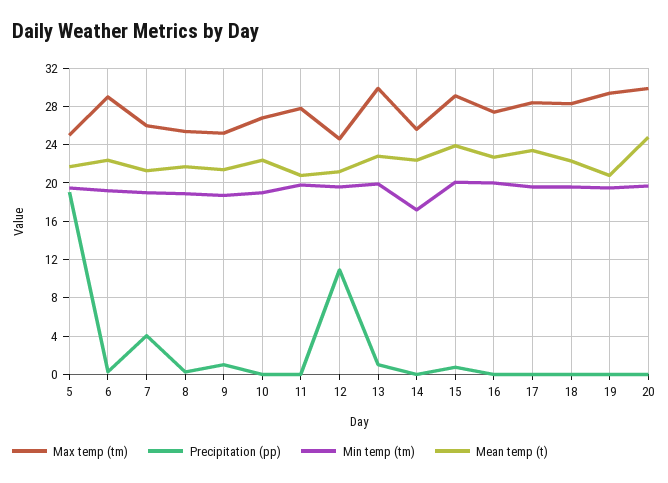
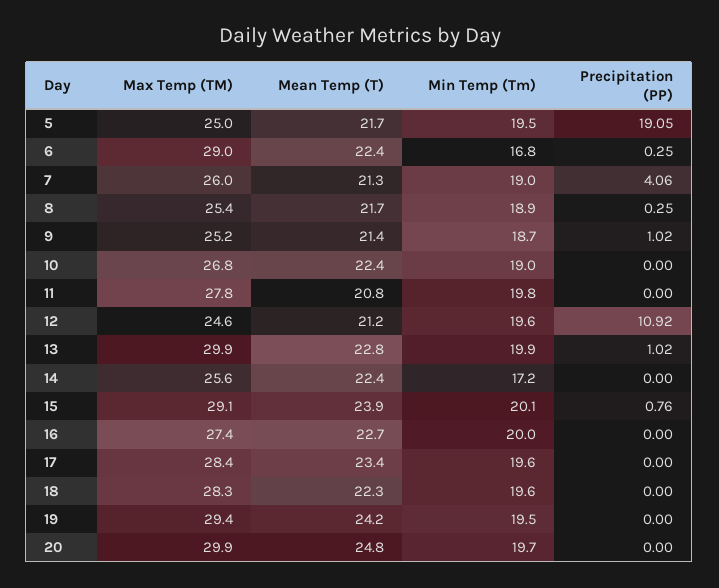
Min temp (tm), 6: 19 -> 16.8
Mean temp (t), 19: 21 -> 24.2

